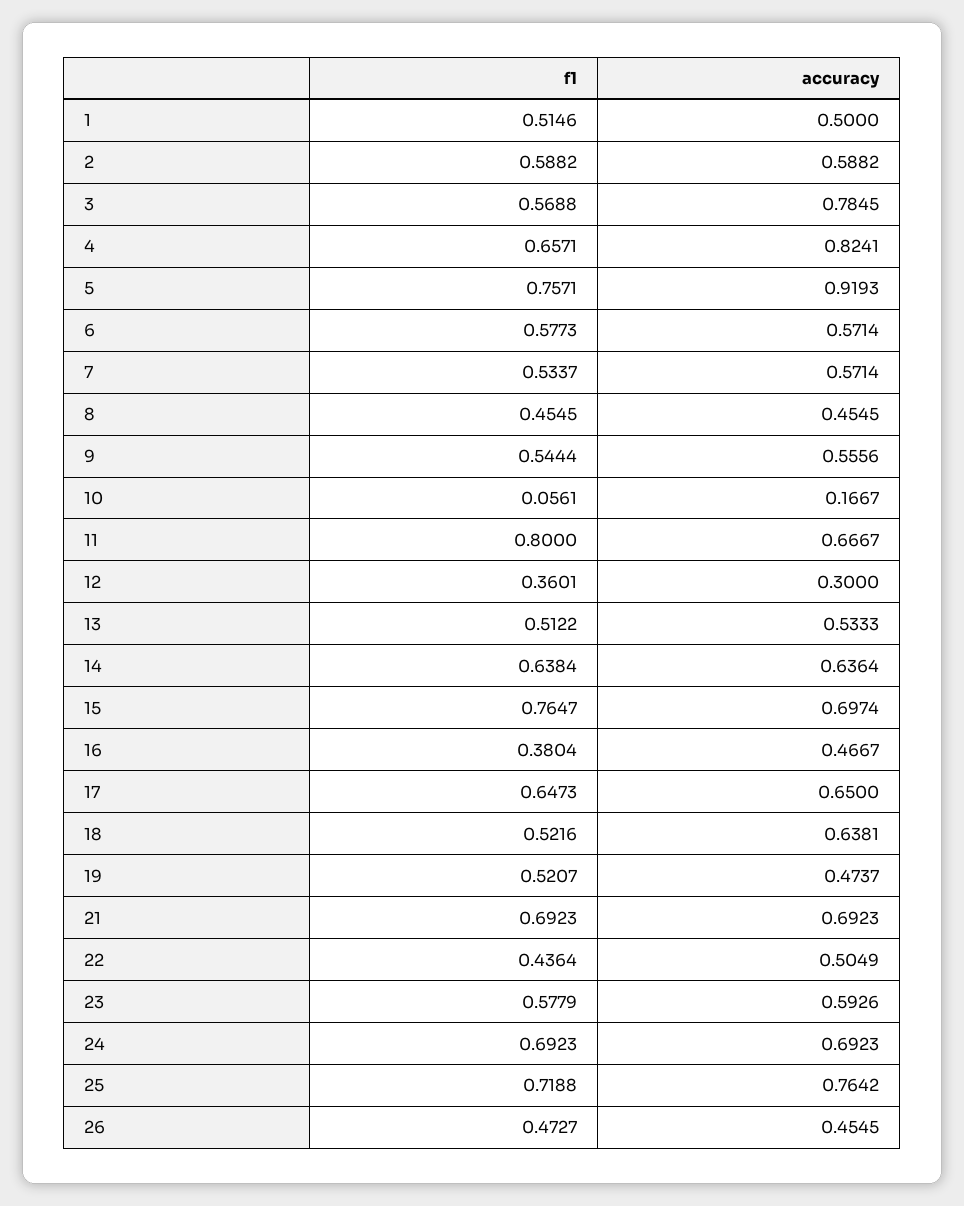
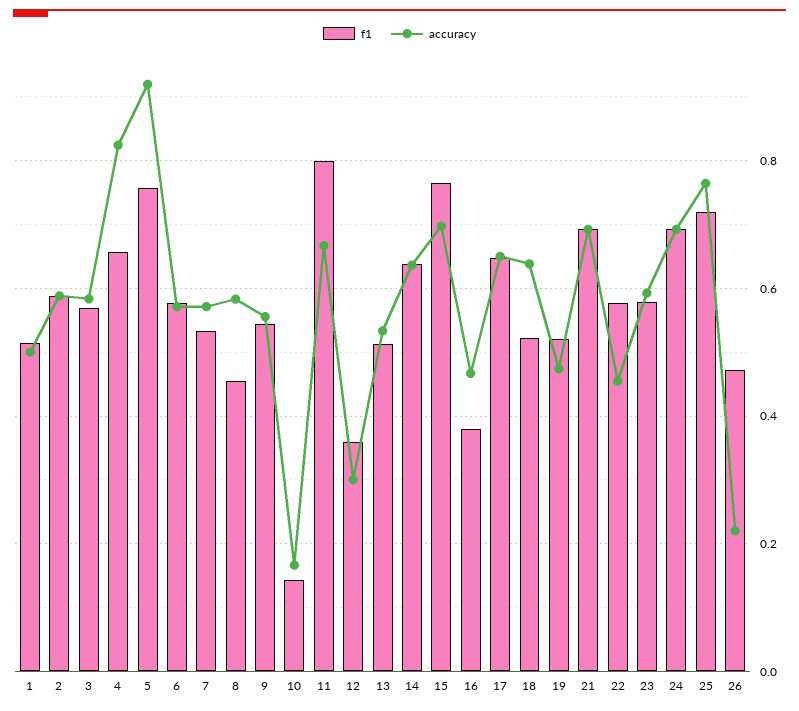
accuracy, 3: 0.7845 -> 0.58
accuracy, 8: 0.4545 -> 0.58
f1, 10: 0.0561 -> 0.14
f1, 22: 0.4364 -> 0.58
accuracy, 22: 0.5049 -> 0.46
accuracy, 26: 0.4545 -> 0.22

